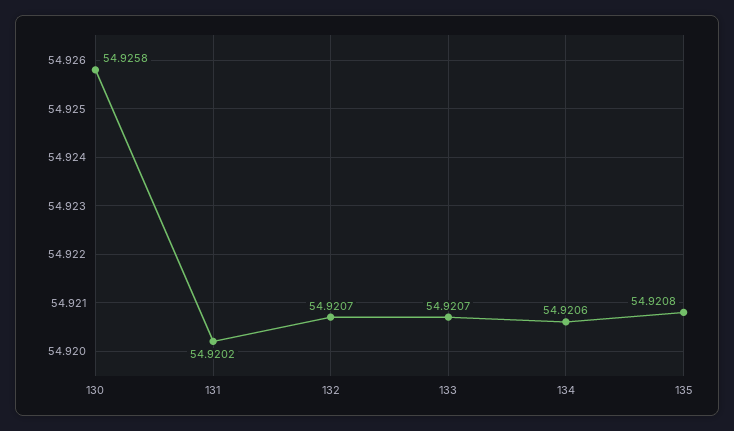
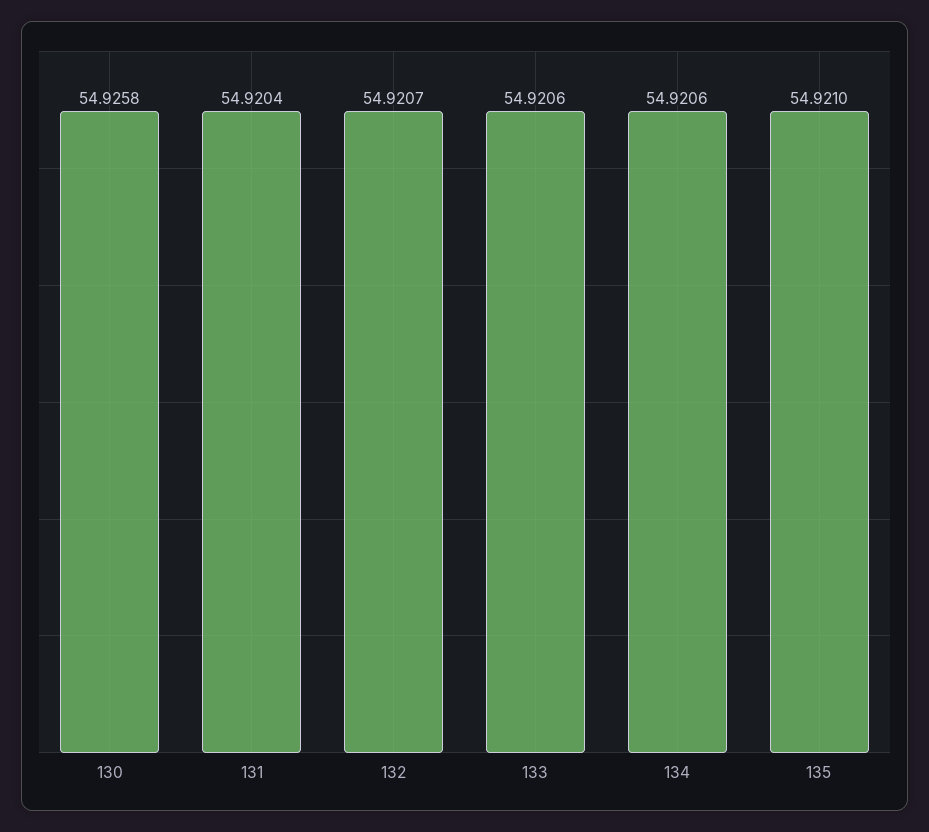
131: 54.9202 -> 54.9204
133: 54.9207 -> 54.9206
135: 54.9208 -> 54.921

